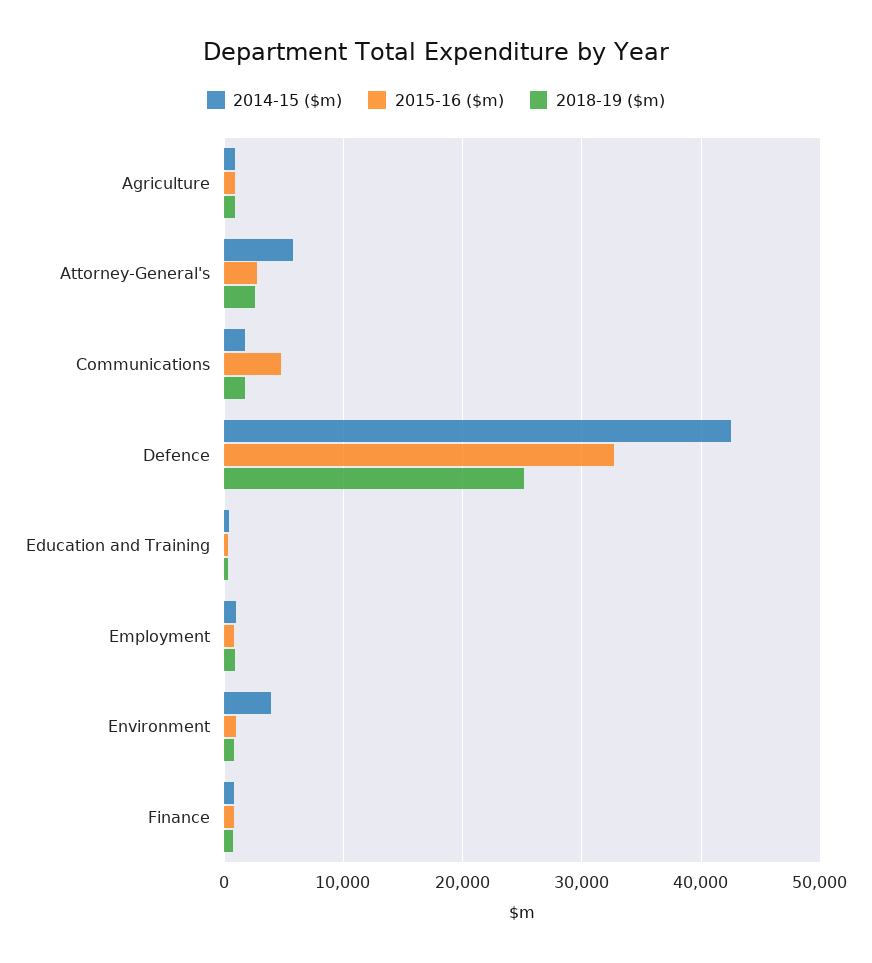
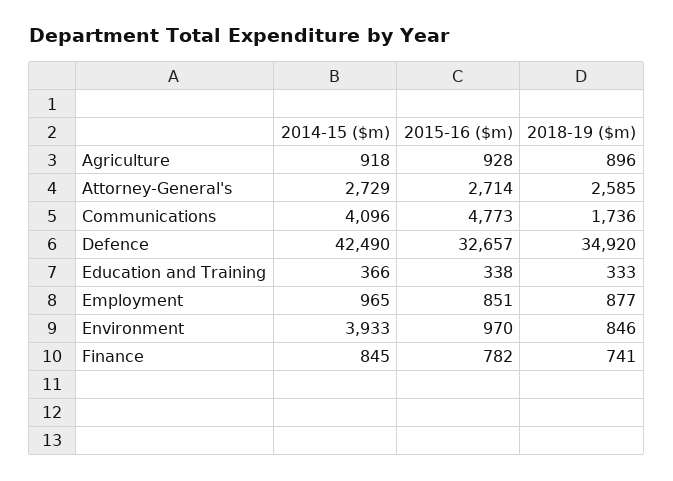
2014-15 ($m), Attorney-General's: 6000 -> 2729
2014-15 ($m), Communications: 2000 -> 4096
2018-19 ($m), Defence: 25000 -> 34920

